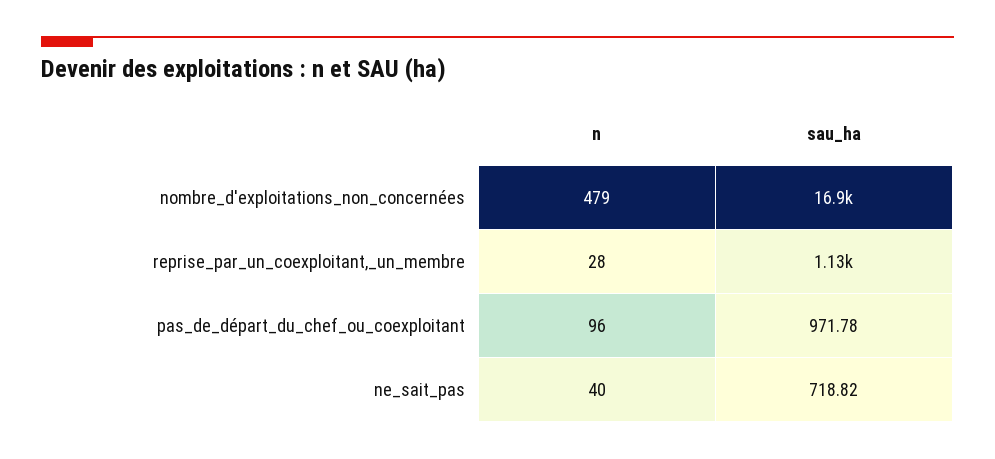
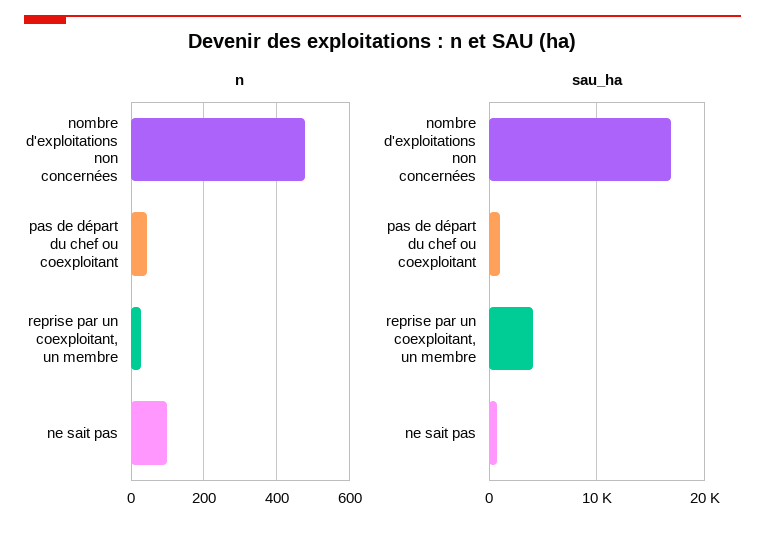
sau_ha, reprise_par_un_coexploitant,_un_membre: 1130 -> 4000
n, pas_de_départ_du_chef_ou_coexploitant: 96 -> 40
n, ne_sait_pas: 40 -> 100

